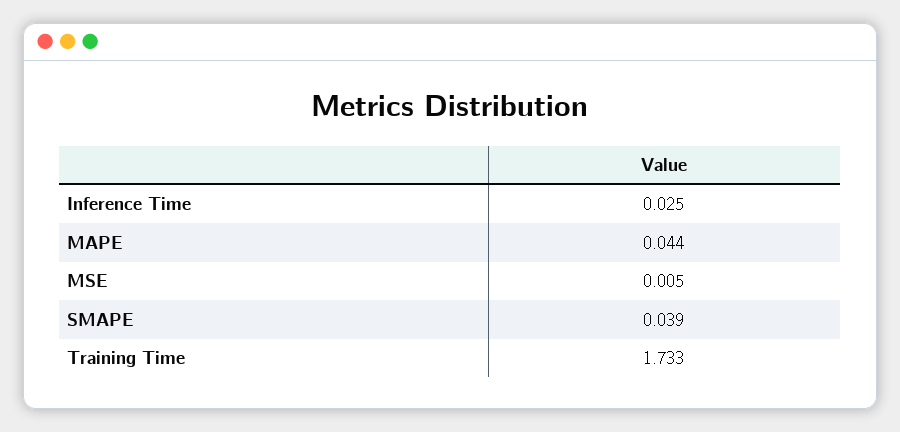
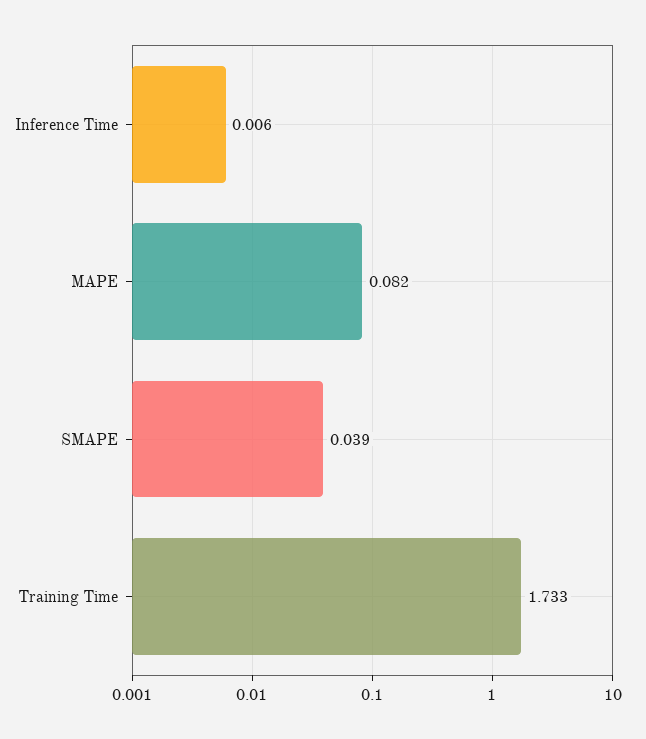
Inference Time: 0.025 -> 0.006
MAPE: 0.044 -> 0.082
MSE: 0.005 -> none

